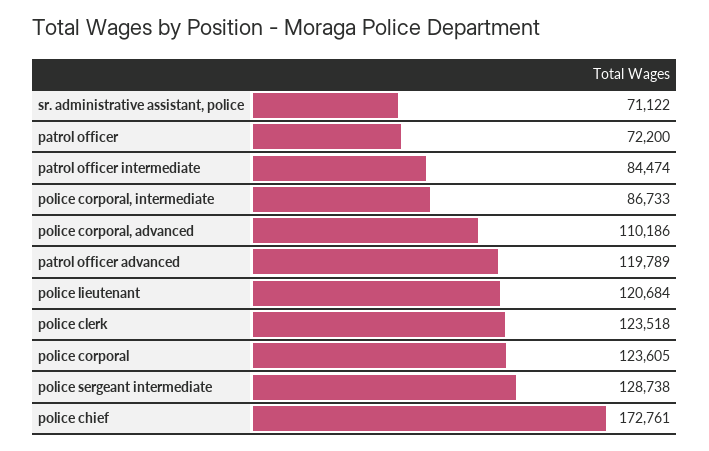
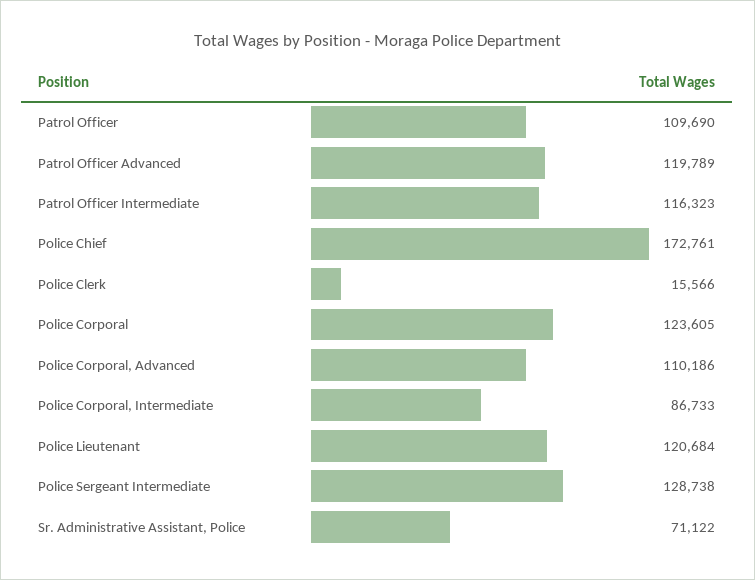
patrol officer: 72200 -> 109690
patrol officer intermediate: 84474 -> 116323
police clerk: 123518 -> 15566

